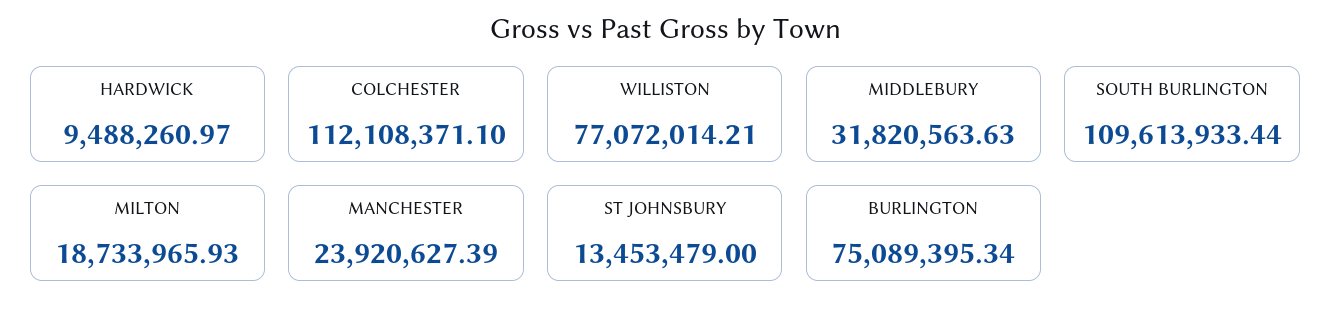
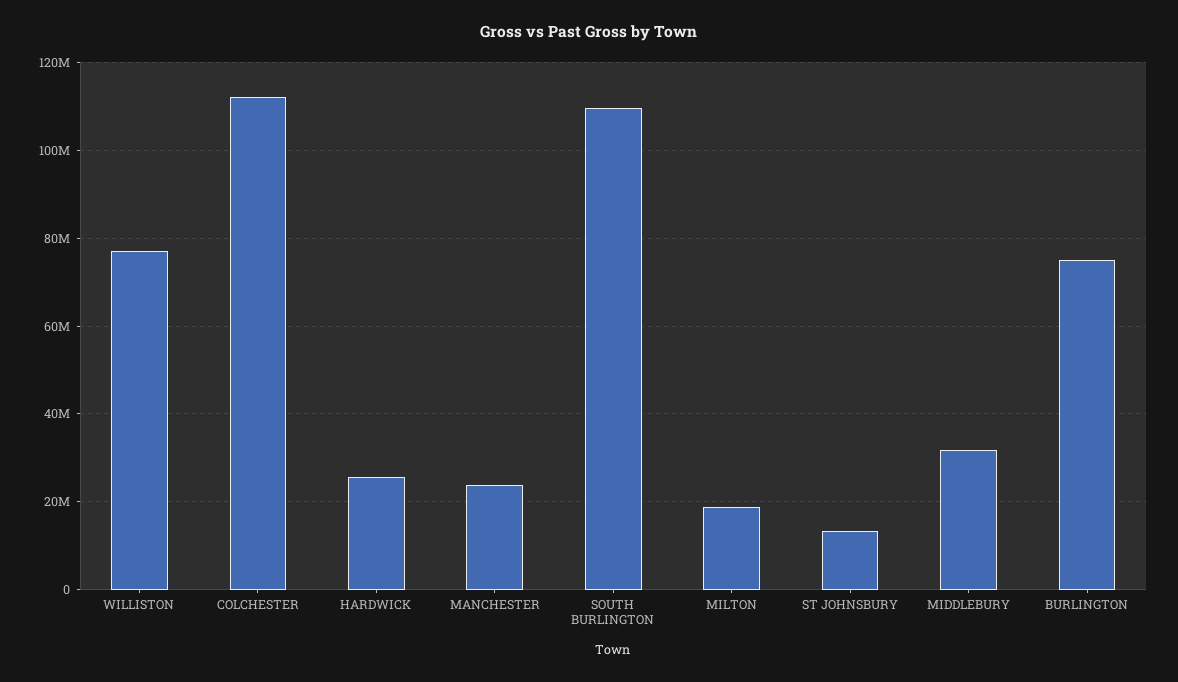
HARDWICK: 9488260.97 -> 26000000

